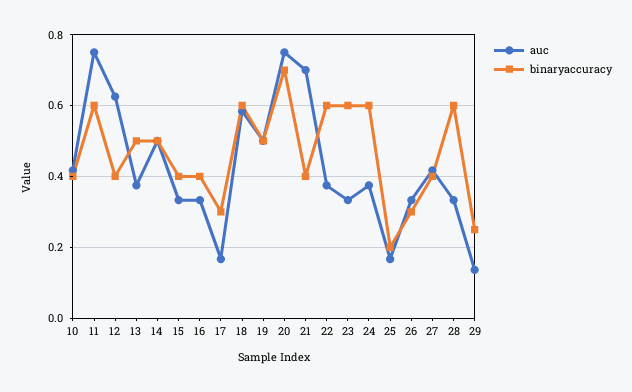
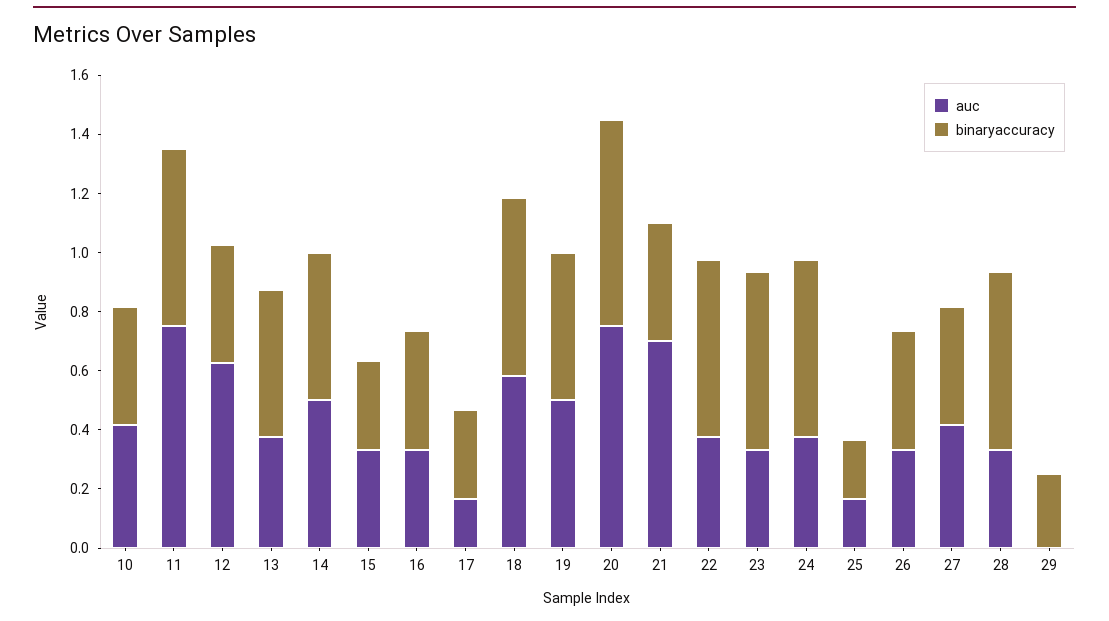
binaryaccuracy, 15: 0.4 -> 0.3
binaryaccuracy, 26: 0.3 -> 0.4
auc, 29: 0.14 -> 0

